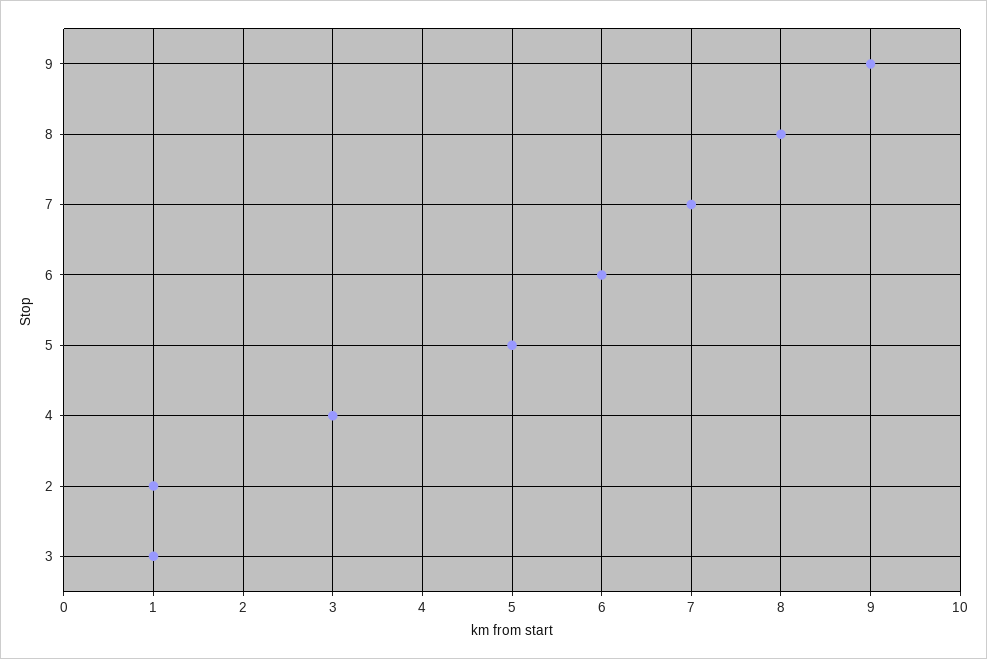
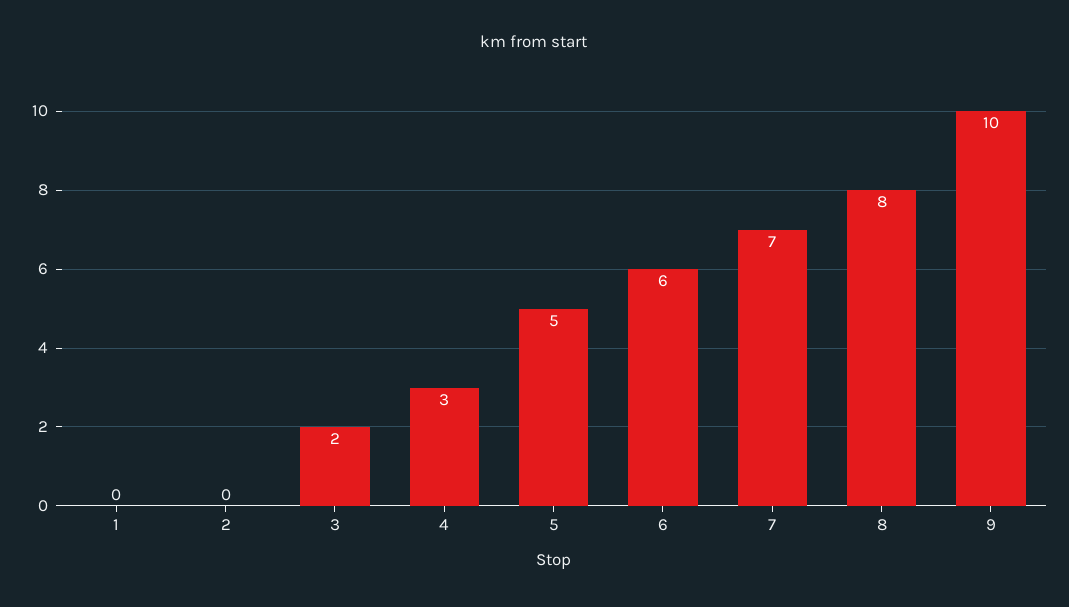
9: 9 -> 10
2: 1 -> 0
3: 1 -> 2
1: none -> 0

